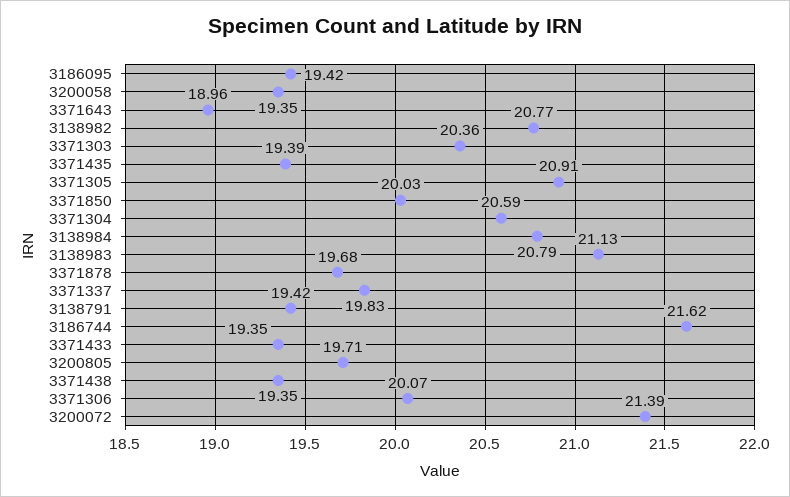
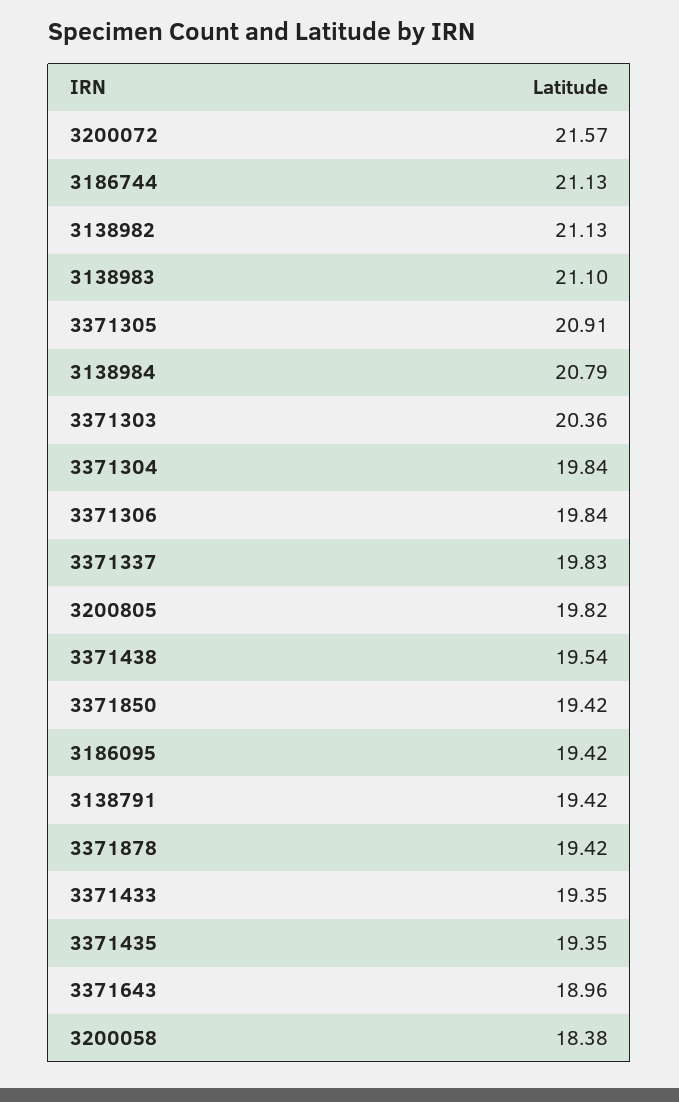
3200058: 19.35 -> 18.38
3138982: 20.77 -> 21.13
3371435: 19.39 -> 19.35
3371850: 20.03 -> 19.42
3371304: 20.59 -> 19.84
3138983: 21.13 -> 21.1
3371878: 19.68 -> 19.42
3186744: 21.62 -> 21.13
3200805: 19.71 -> 19.82
3371438: 19.35 -> 19.54
3371306: 20.07 -> 19.84
3200072: 21.39 -> 21.57

